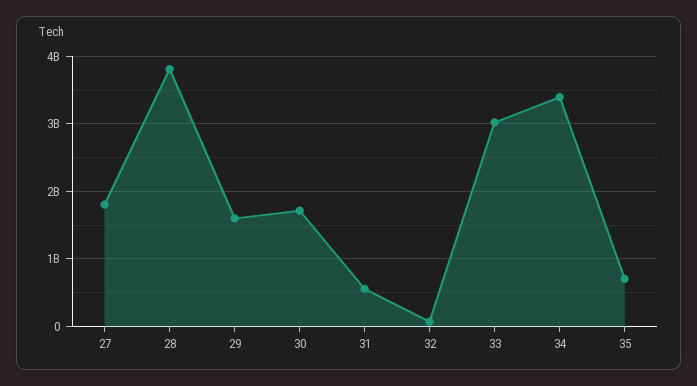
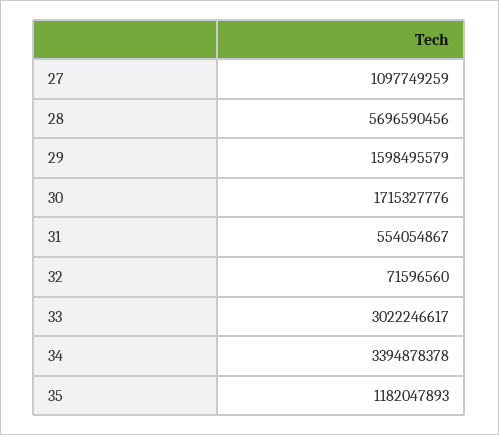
27: 1800000000 -> 1097749259
28: 3800000000 -> 5696590456
35: 700000000 -> 1182047893

